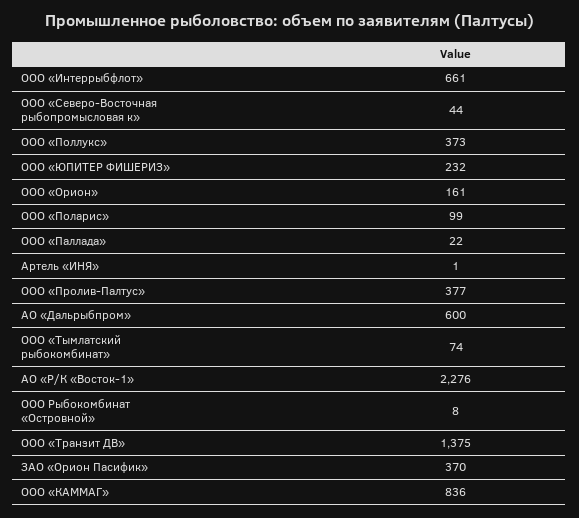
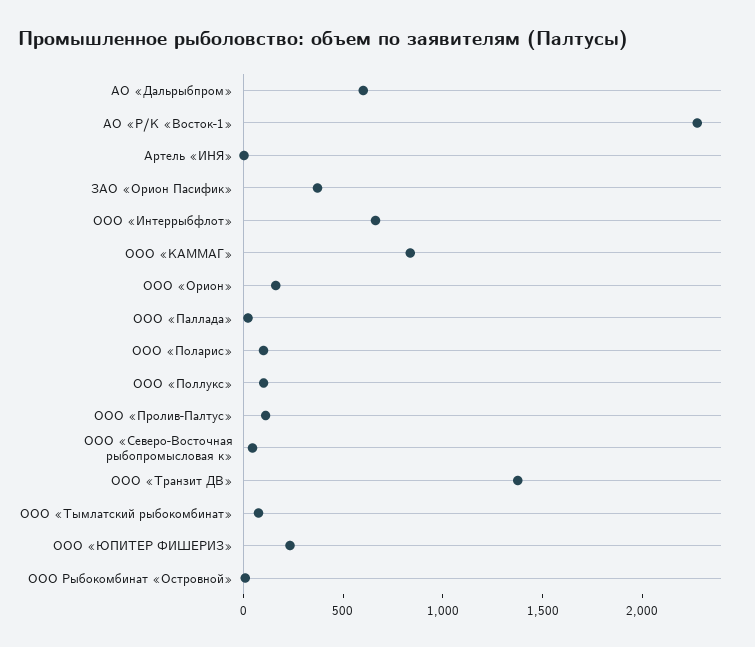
ООО «Поллукс»: 373 -> 100
ООО «Пролив-Палтус»: 377 -> 100

